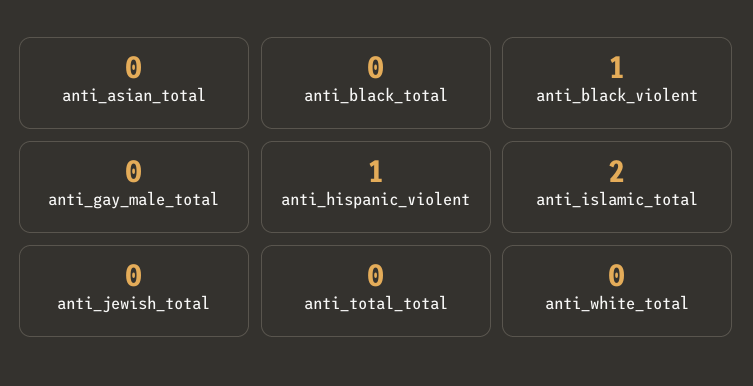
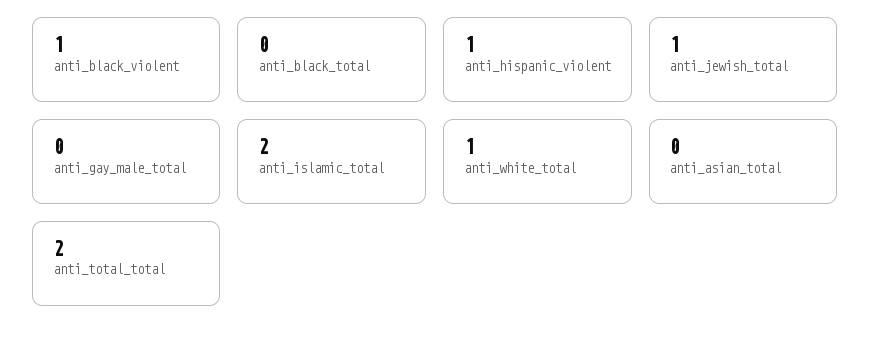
anti_jewish_total: 0 -> 1
anti_total_total: 0 -> 2
anti_white_total: 0 -> 1

